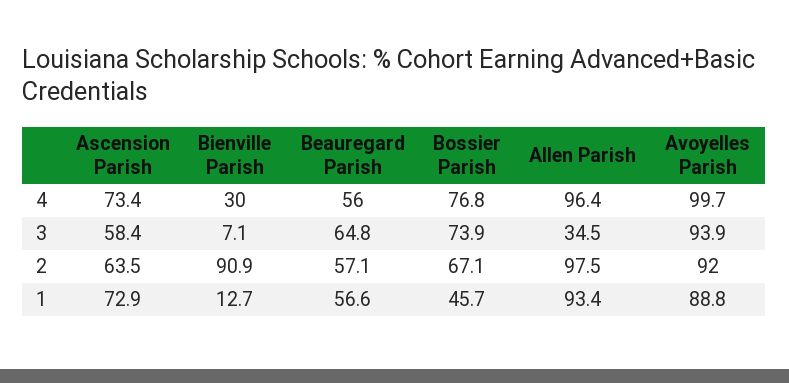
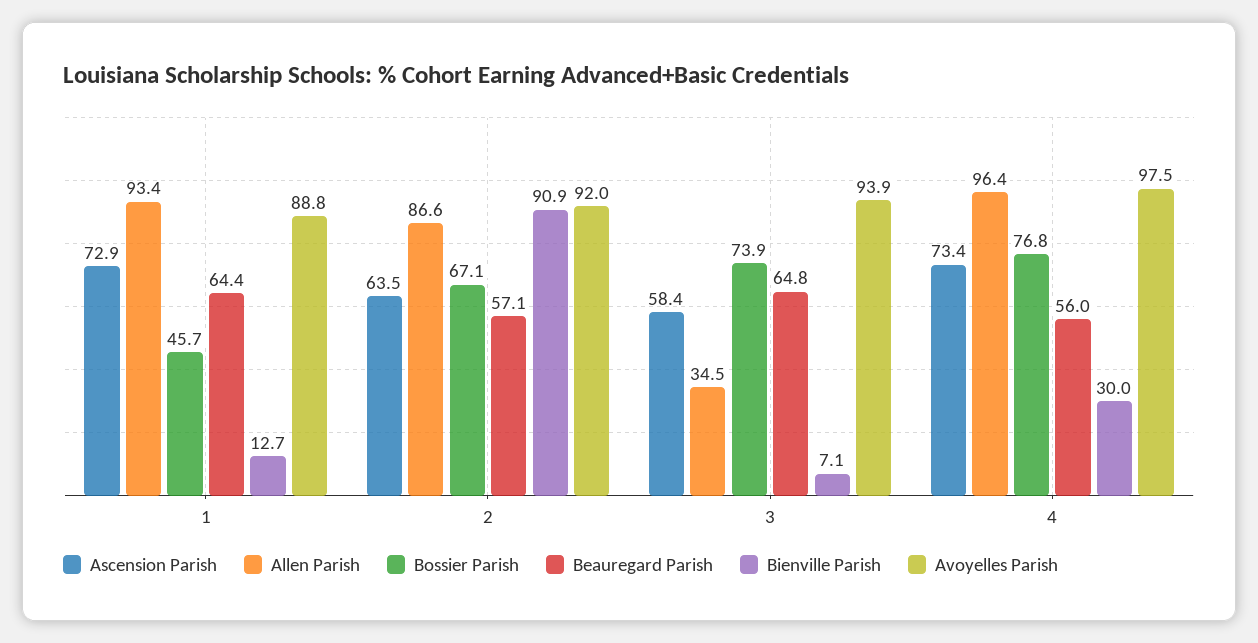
Avoyelles Parish, 4: 99.7 -> 97.5
Allen Parish, 2: 97.5 -> 86.6
Beauregard Parish, 1: 56.6 -> 64.4

